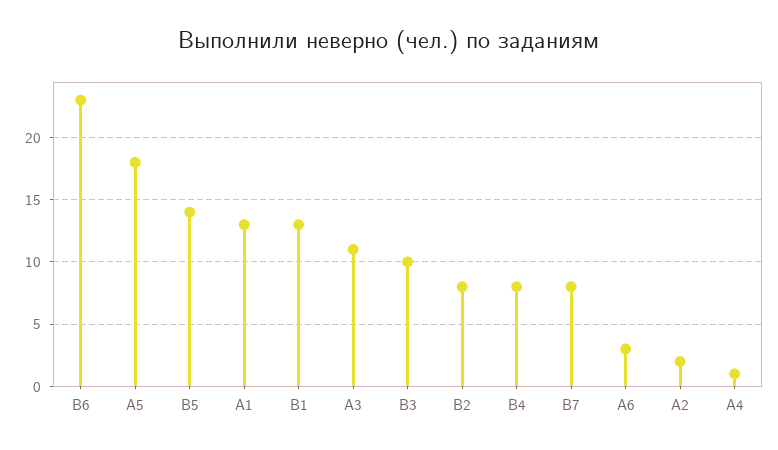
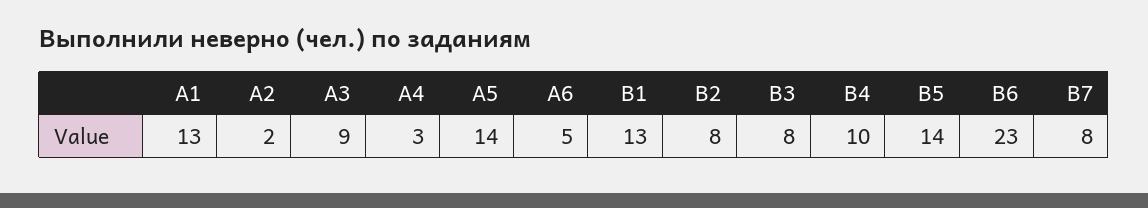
А5: 18 -> 14
А3: 11 -> 9
В3: 10 -> 8
В4: 8 -> 10
А6: 3 -> 5
А4: 1 -> 3

